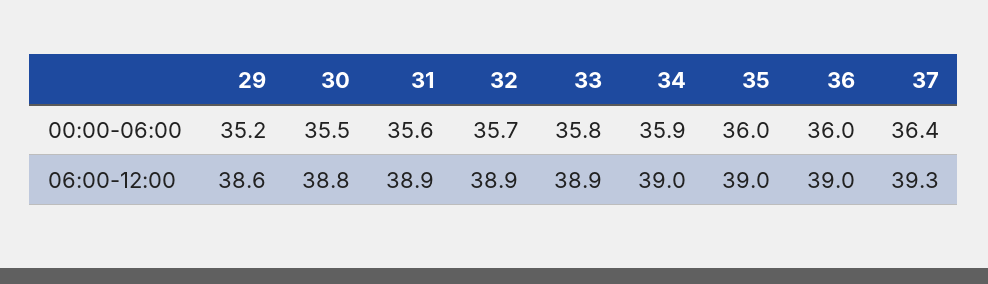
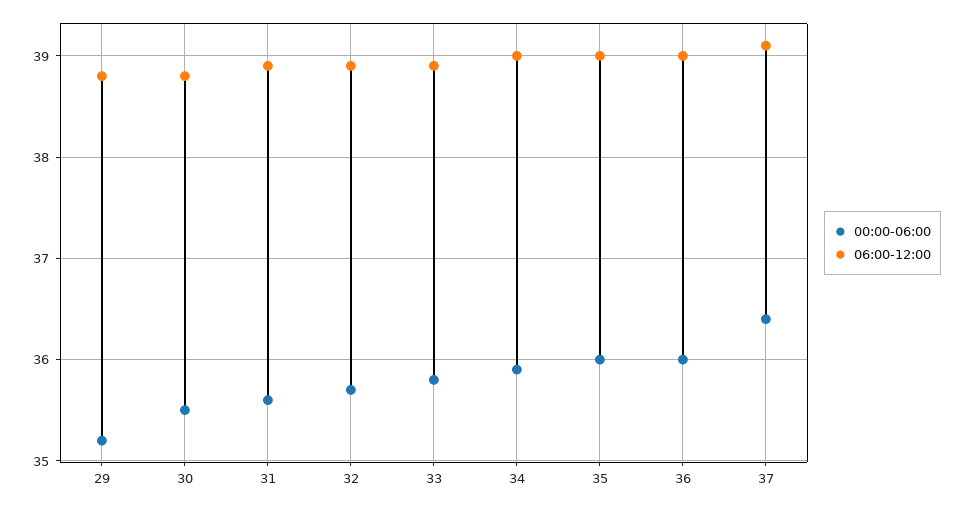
06:00-12:00, 29: 38.6 -> 38.8
06:00-12:00, 37: 39.3 -> 39.1

